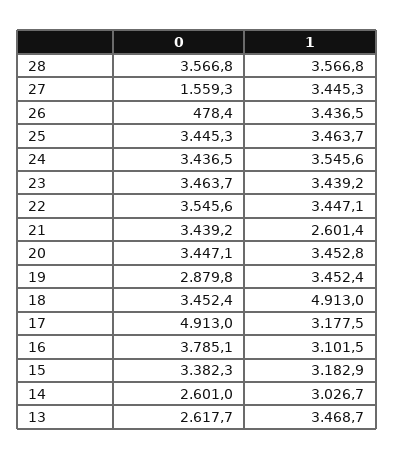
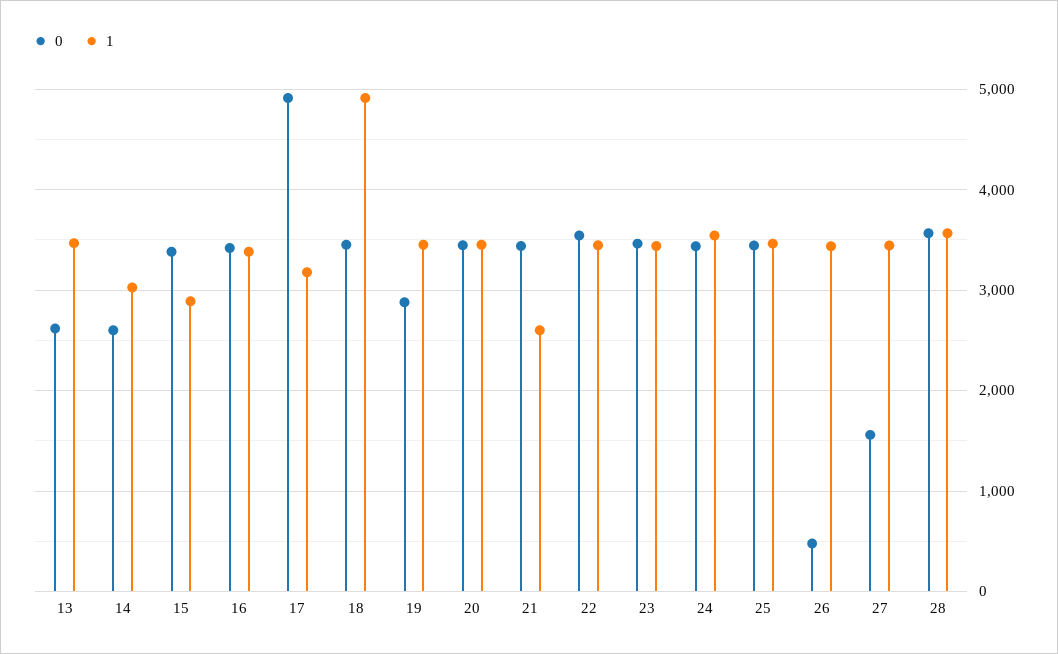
0, 16: 3785.1 -> 3400
1, 16: 3101.5 -> 3400
1, 15: 3182.9 -> 2900

